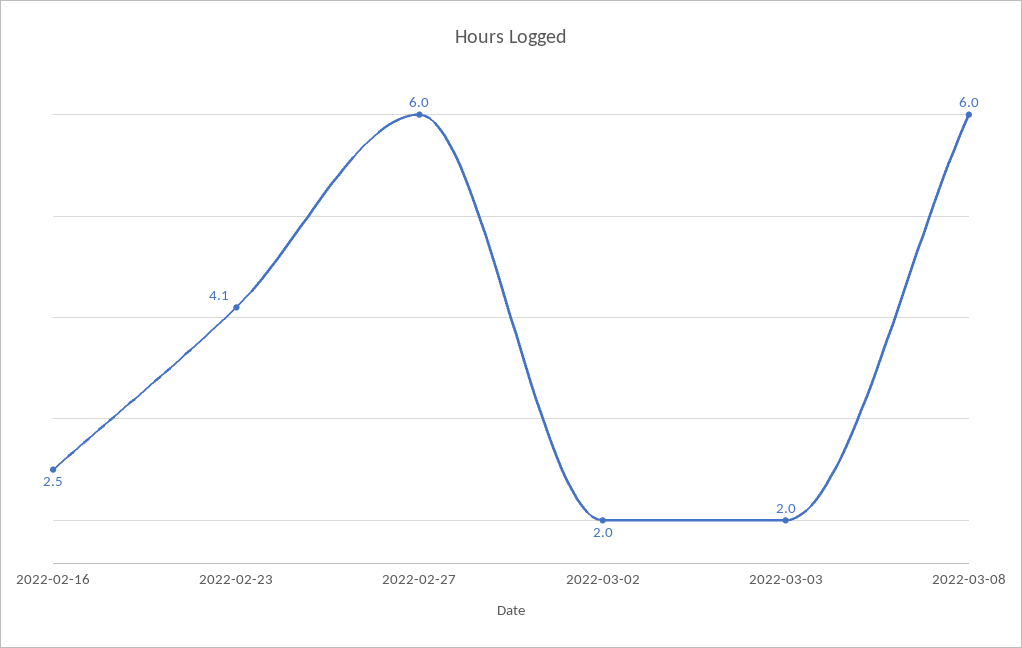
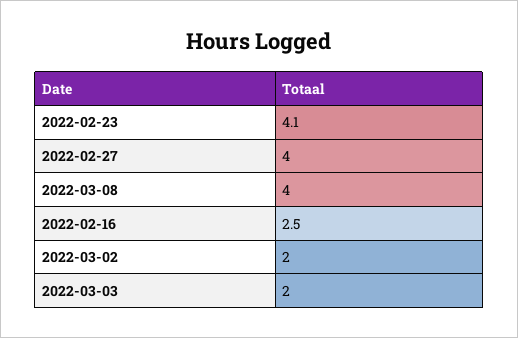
2022-02-27: 6 -> 4
2022-03-08: 6 -> 4

